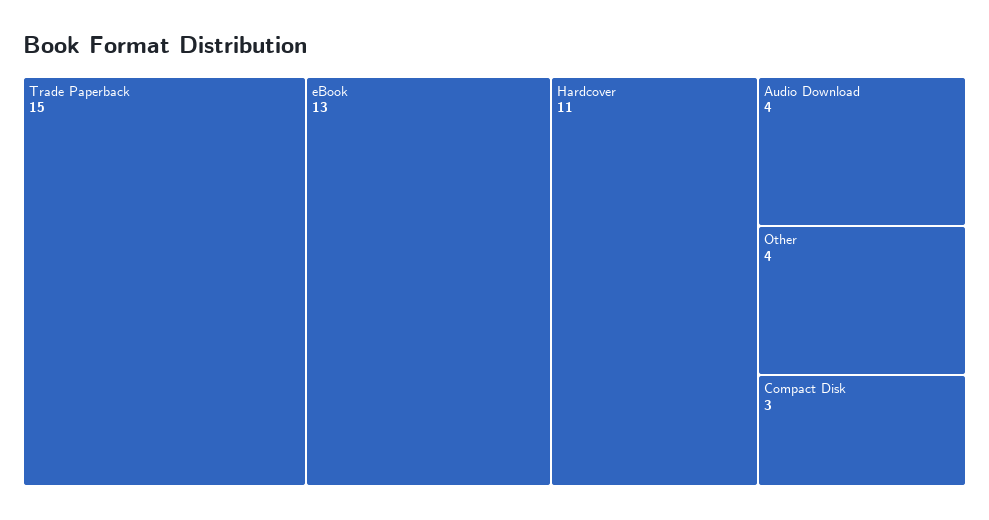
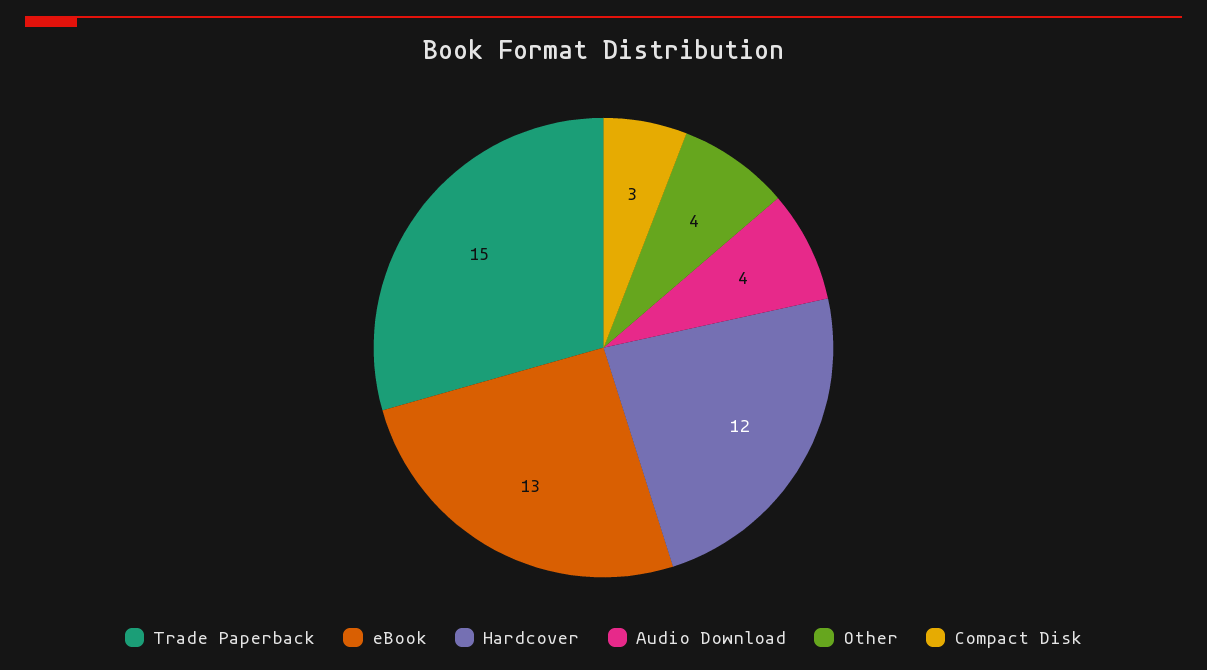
Hardcover: 11 -> 12

